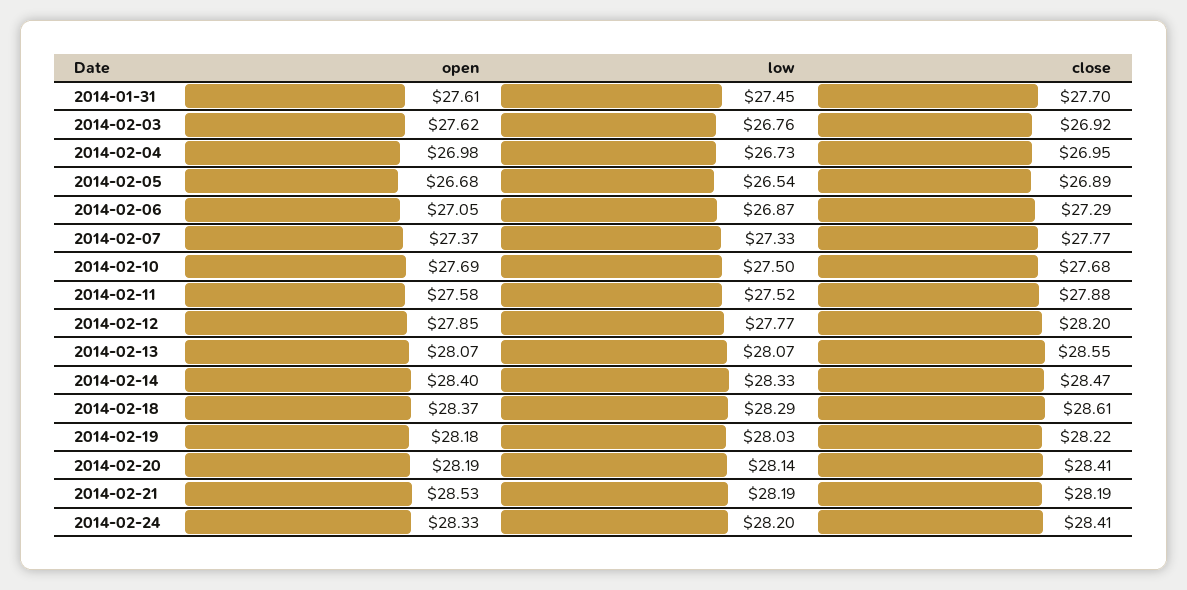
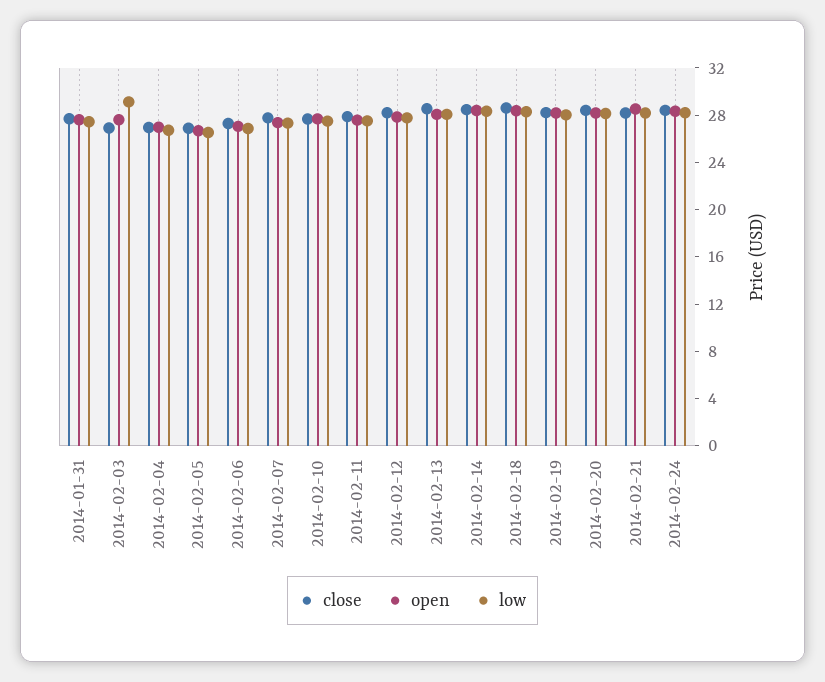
low, 2014-02-03: 26.76 -> 29

